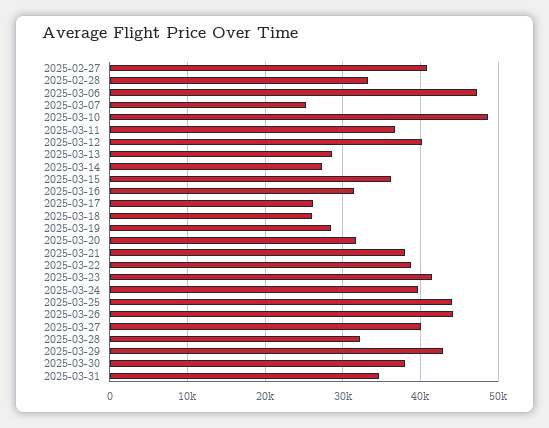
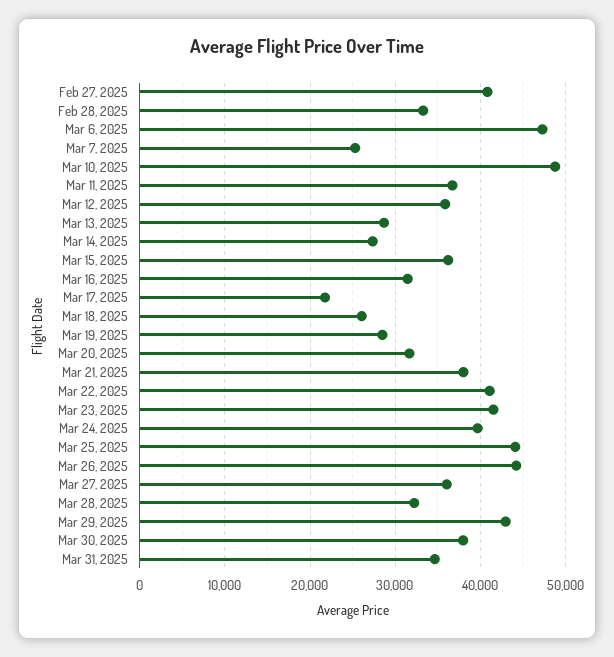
2025-03-12: 40000 -> 36000
2025-03-17: 26000 -> 22000
2025-03-22: 39000 -> 41000
2025-03-27: 40000 -> 36000

